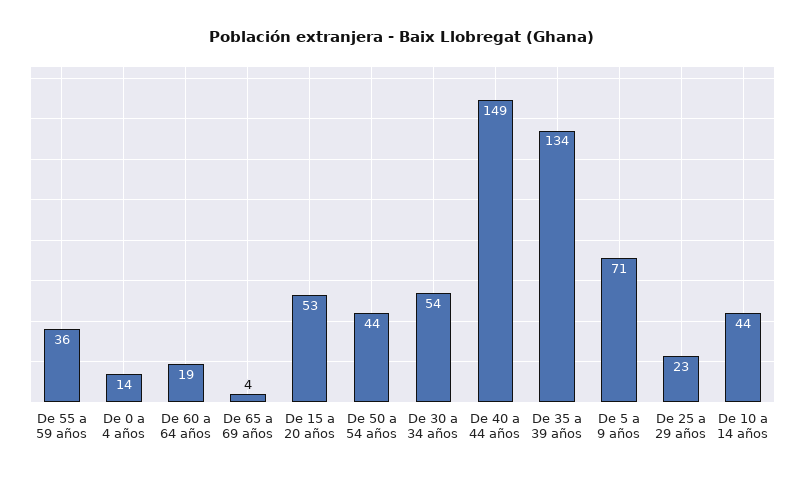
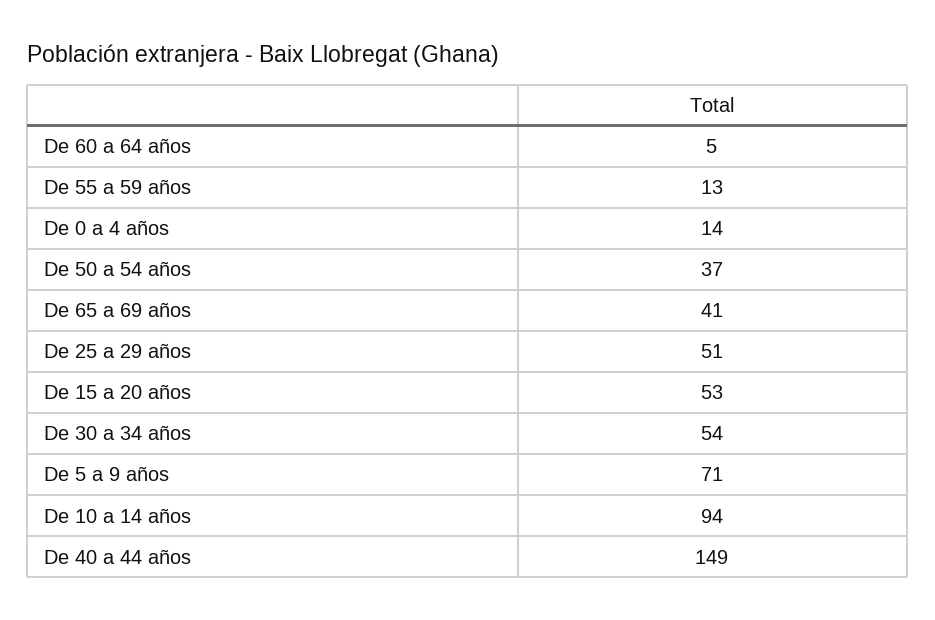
De 55 a 59 años: 36 -> 13
De 60 a 64 años: 19 -> 5
De 65 a 69 años: 4 -> 41
De 50 a 54 años: 44 -> 37
De 35 a 39 años: 134 -> none
De 25 a 29 años: 23 -> 51
De 10 a 14 años: 44 -> 94

